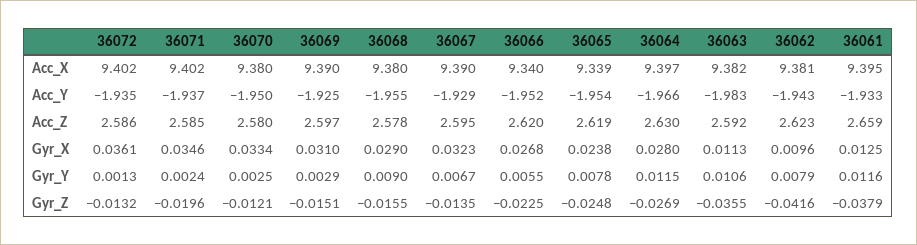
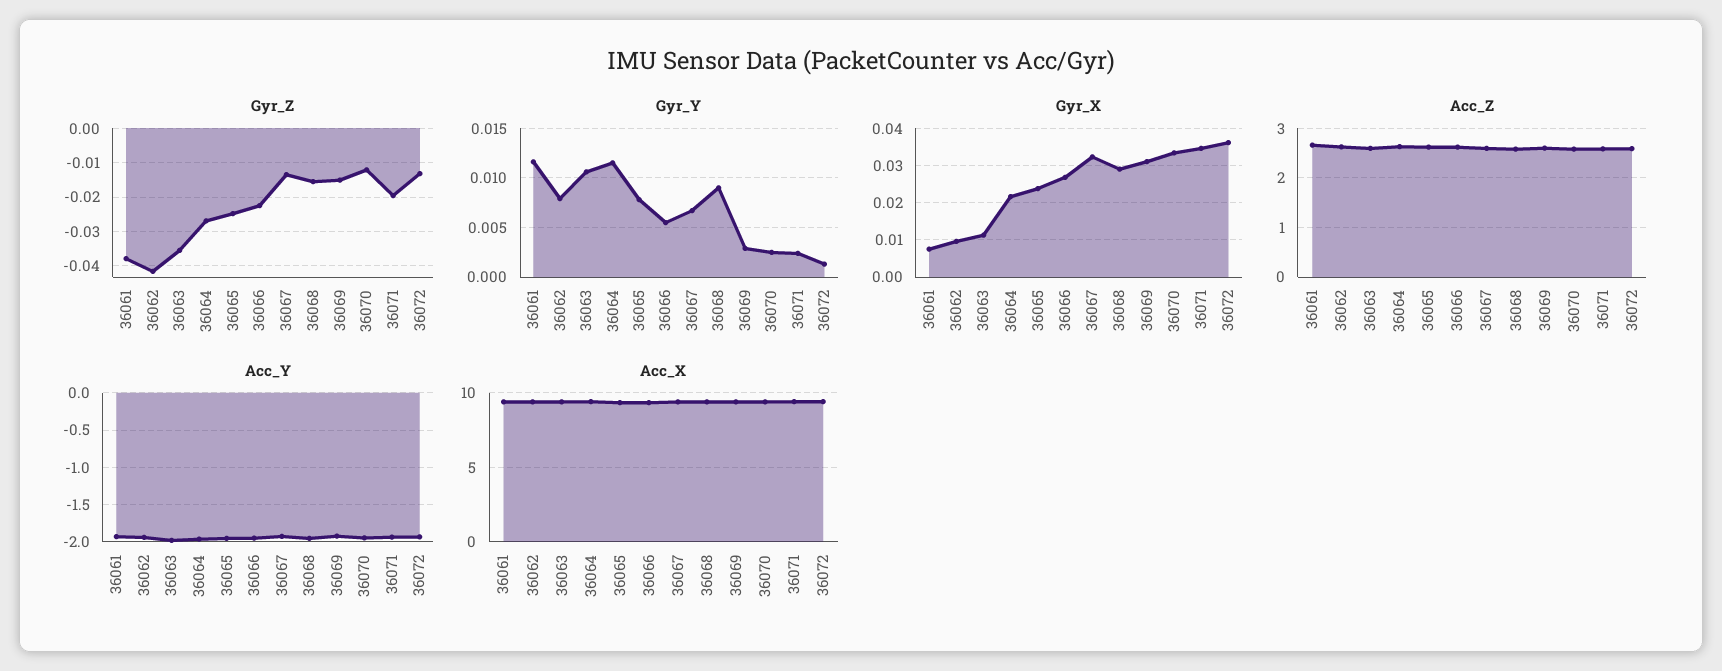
Gyr_X, 36064: 0.028 -> 0.022
Gyr_X, 36061: 0.0125 -> 0.008

